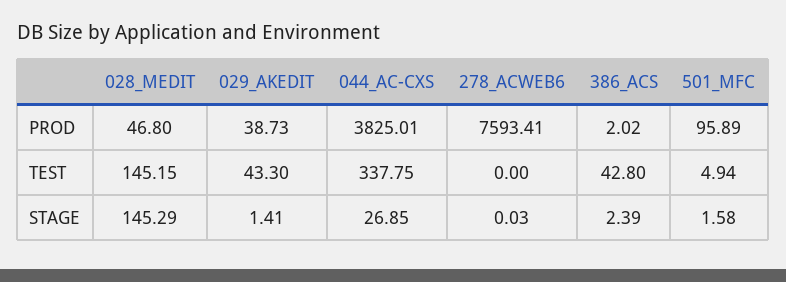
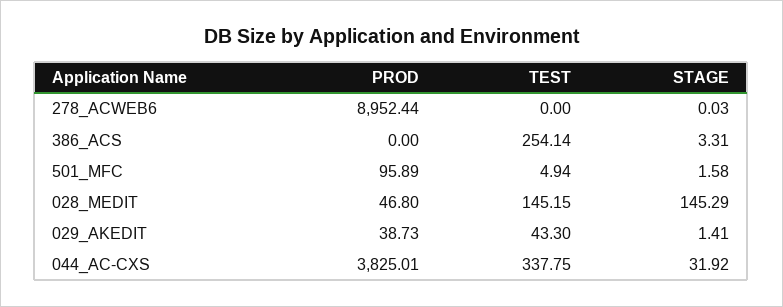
278_ACWEB6, PROD: 7593.41 -> 8952.44
386_ACS, PROD: 2.02 -> 0
386_ACS, TEST: 42.8 -> 254.14
044_AC-CXS, STAGE: 26.85 -> 31.92
386_ACS, STAGE: 2.39 -> 3.31

